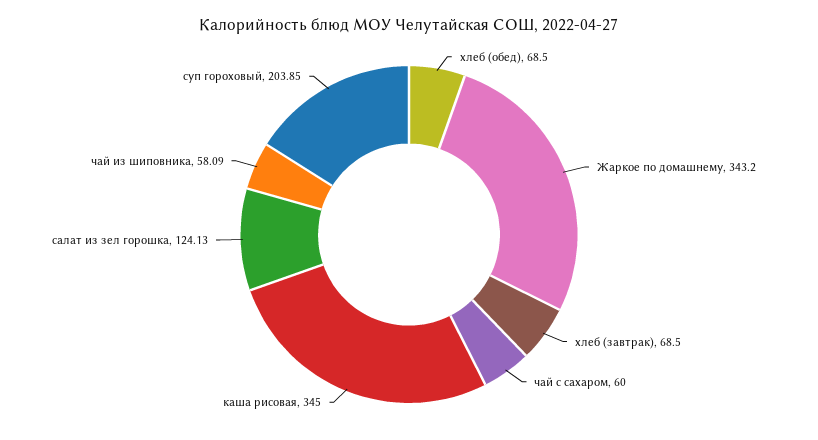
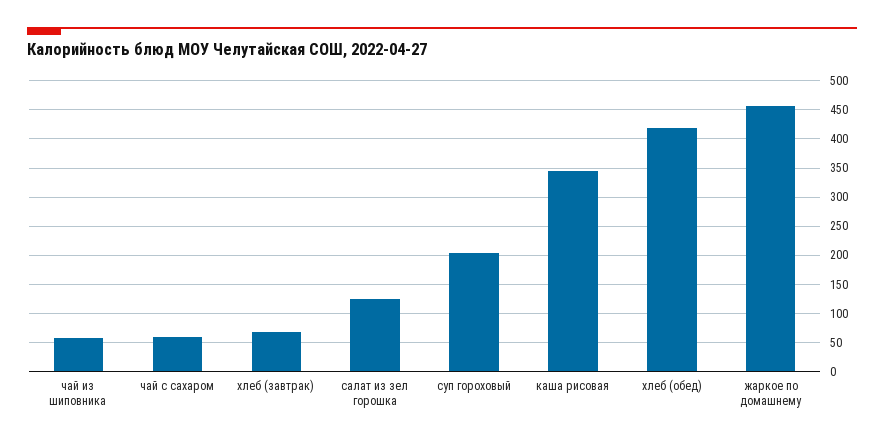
хлеб (обед): 68.5 -> 425
Жаркое по домашнему: 343.2 -> 450

